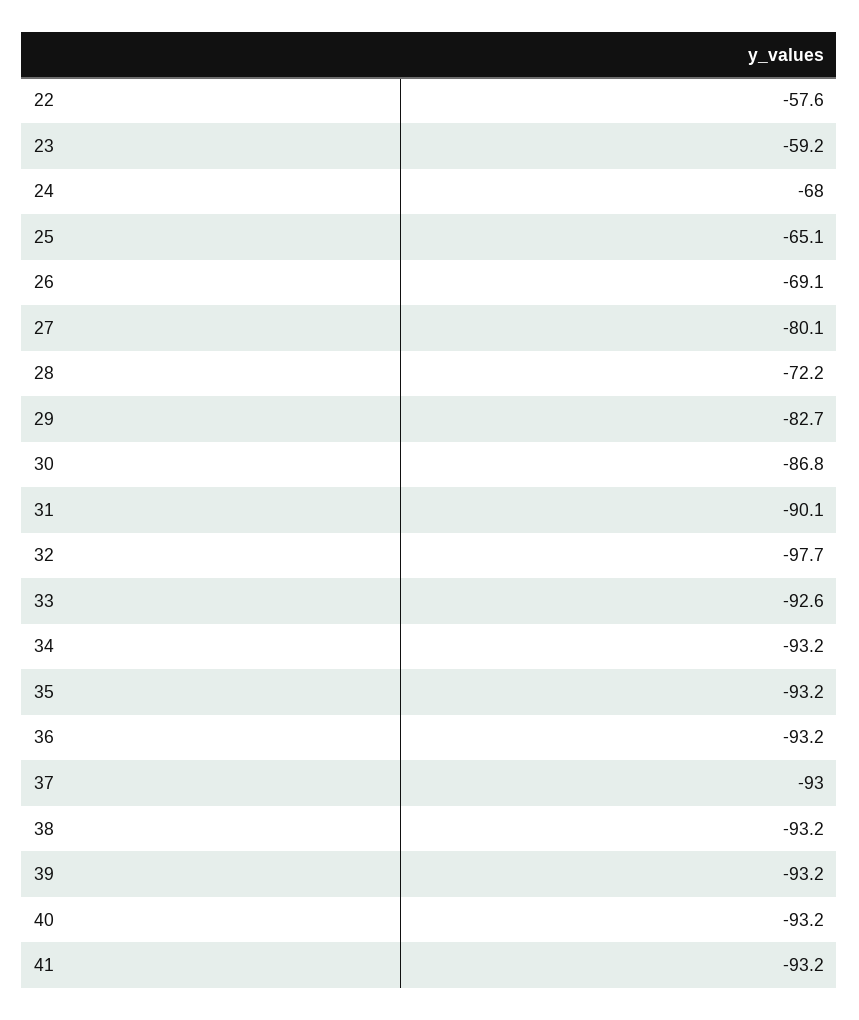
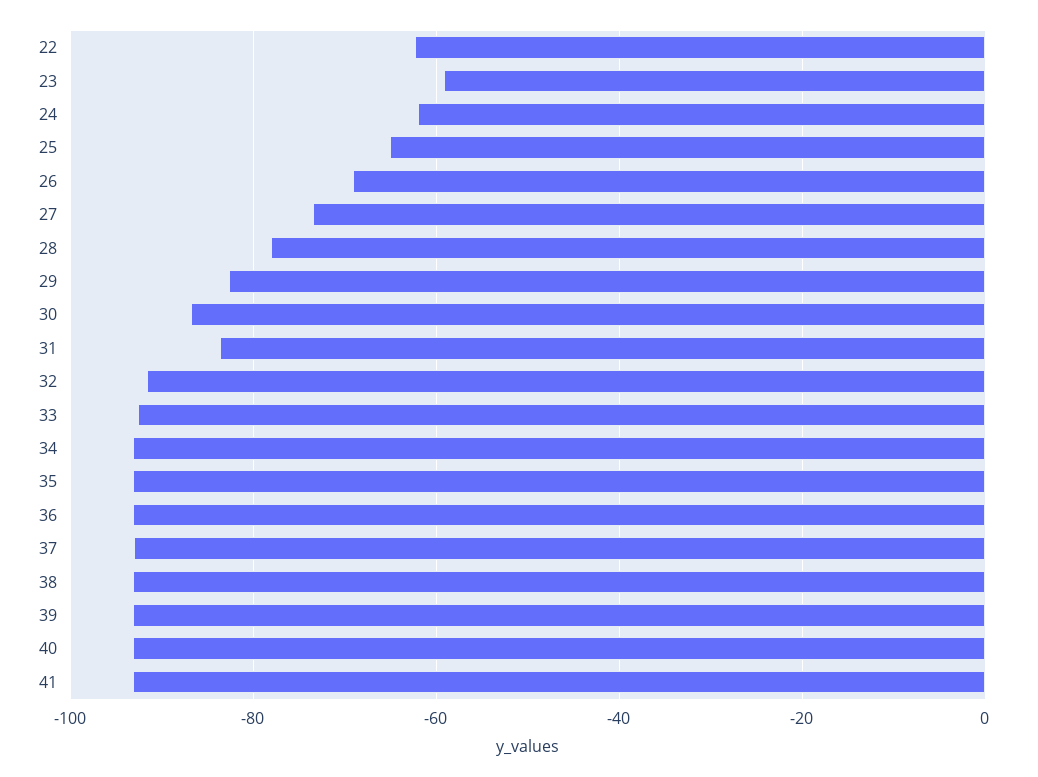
22: -57.6 -> -62
24: -68 -> -62
27: -80.1 -> -74
28: -72.2 -> -78
31: -90.1 -> -84
32: -97.7 -> -92

